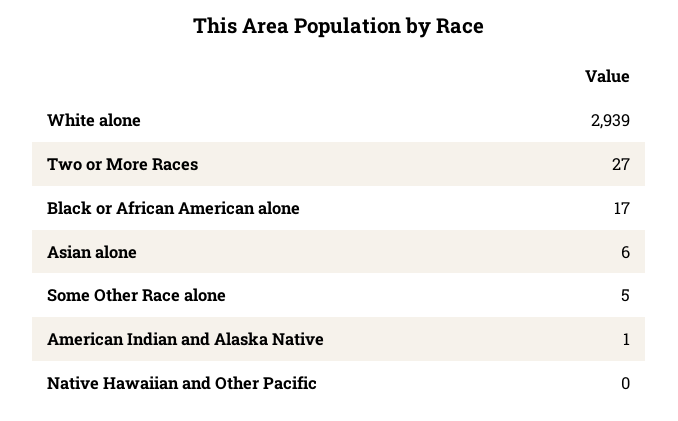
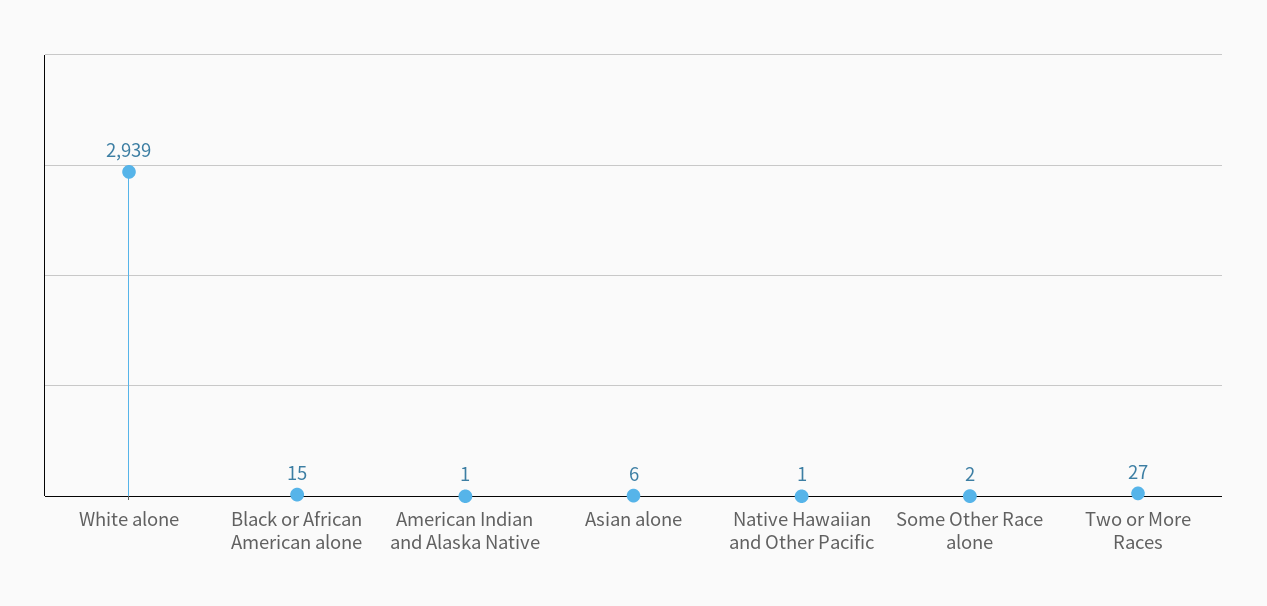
Black or African American alone: 17 -> 15
Some Other Race alone: 5 -> 2
Native Hawaiian and Other Pacific: 0 -> 1

